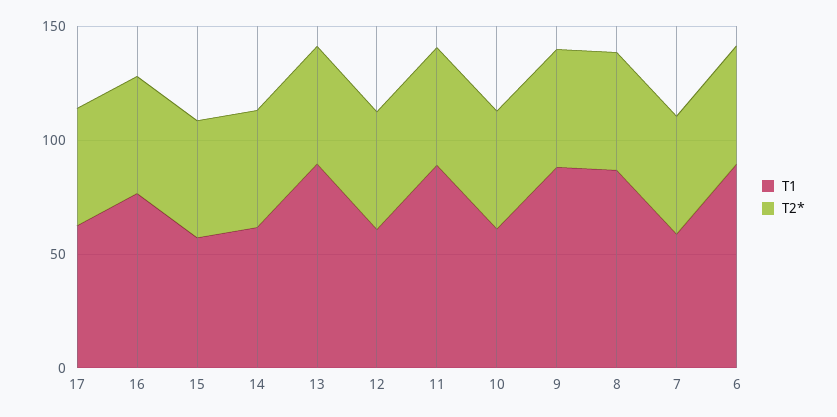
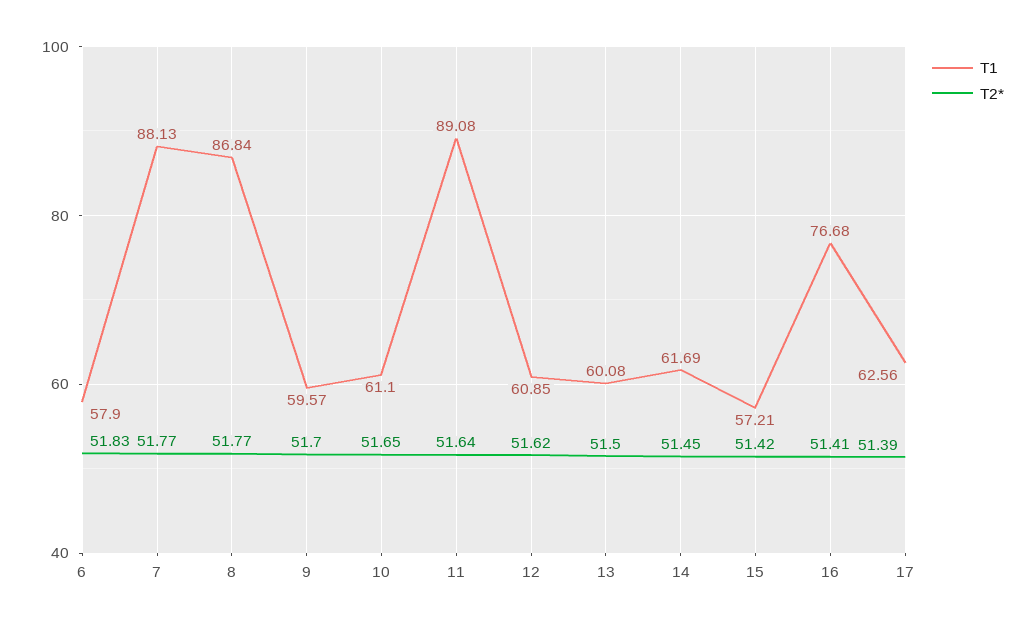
T1, 13: 90 -> 60.08
T1, 9: 90 -> 59.57
T1, 7: 60 -> 88.13
T1, 6: 90 -> 57.9

